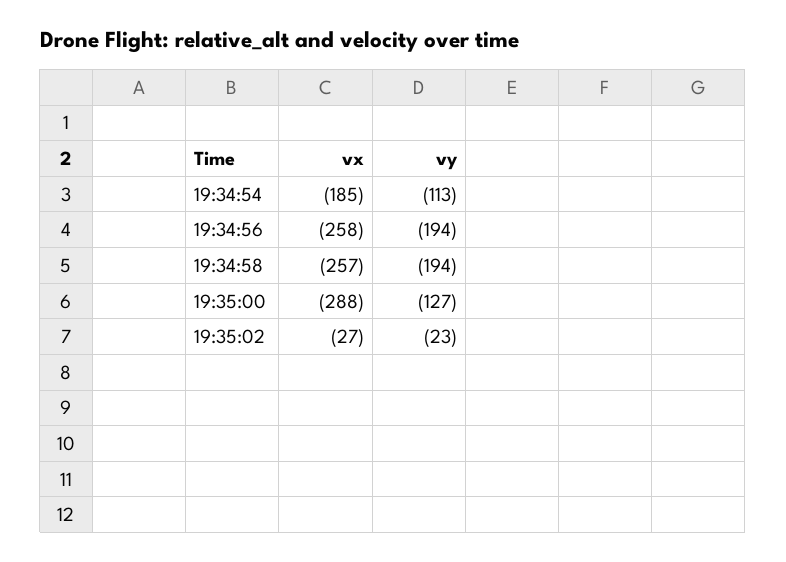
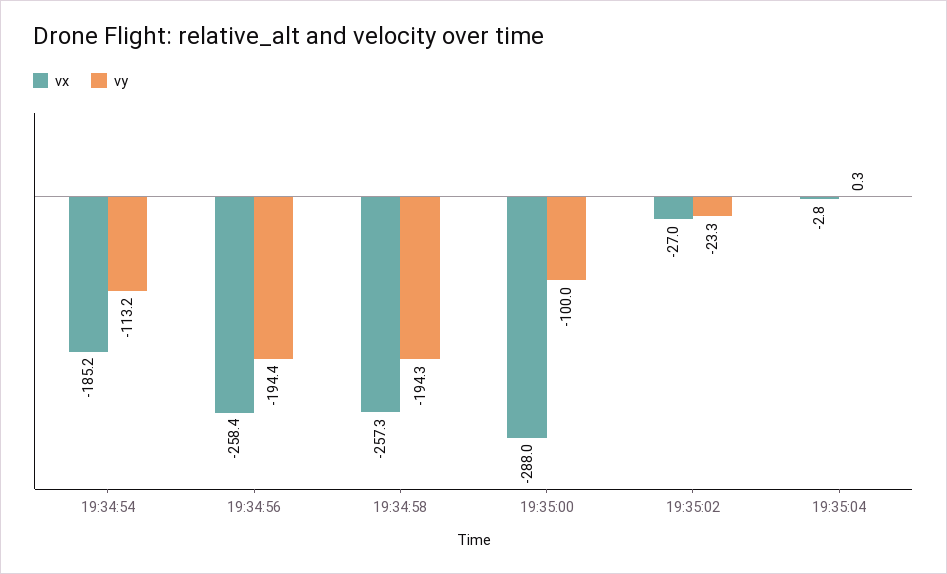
vy, 19:35:00: -127 -> -100
vx, 19:35:04: none -> -2.8
vy, 19:35:04: none -> 0.3

